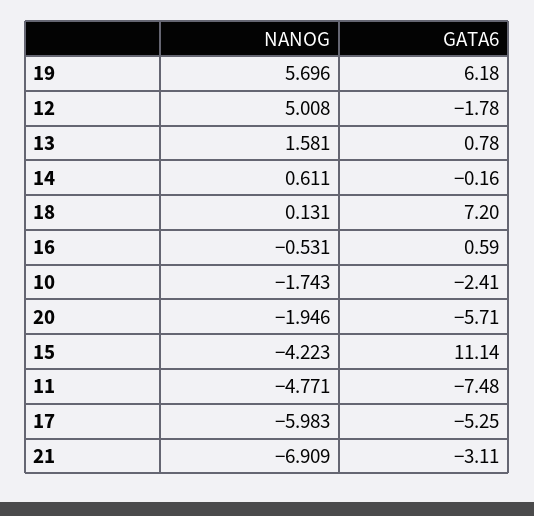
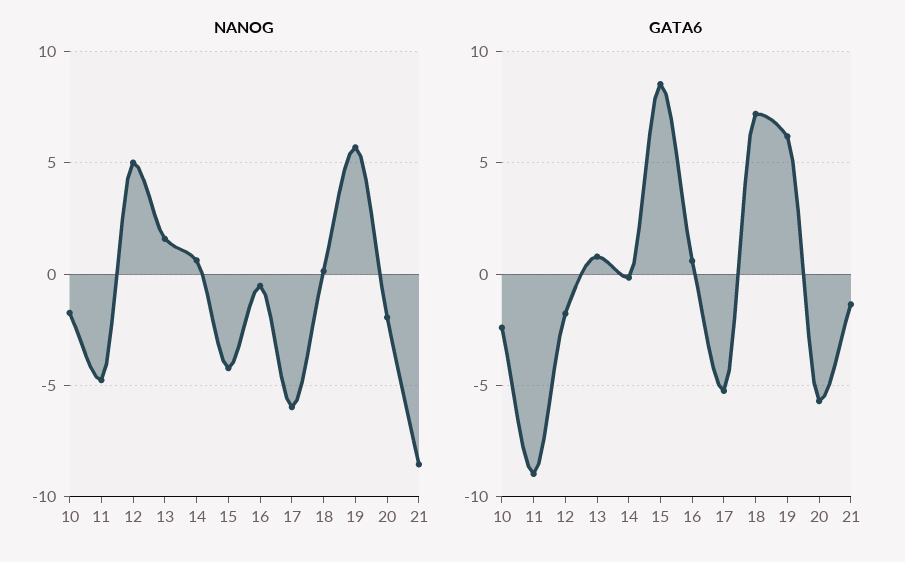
GATA6, 15: 11.14 -> 8.5
GATA6, 11: -7.48 -> -9
NANOG, 21: -6.909 -> -8.5
GATA6, 21: -3.11 -> -1.5

